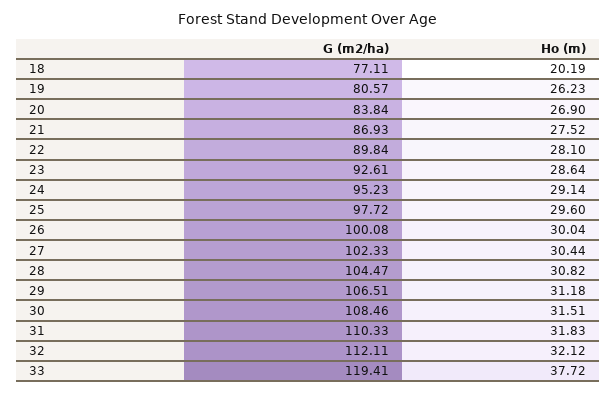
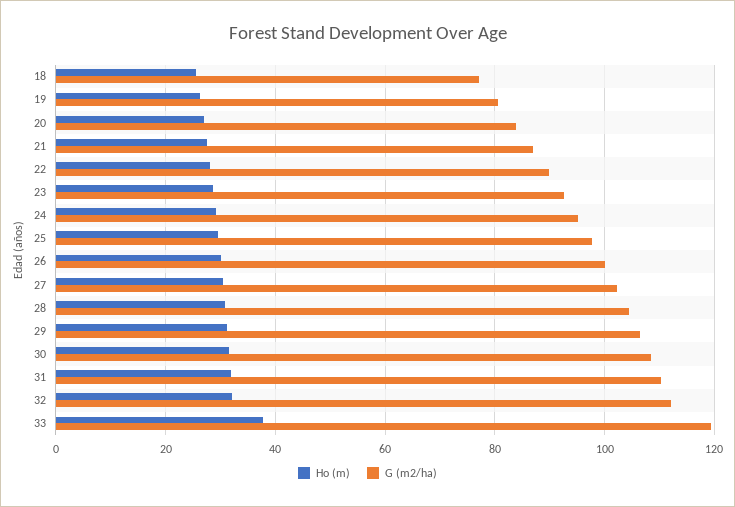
Ho (m), 18: 20.19 -> 26

